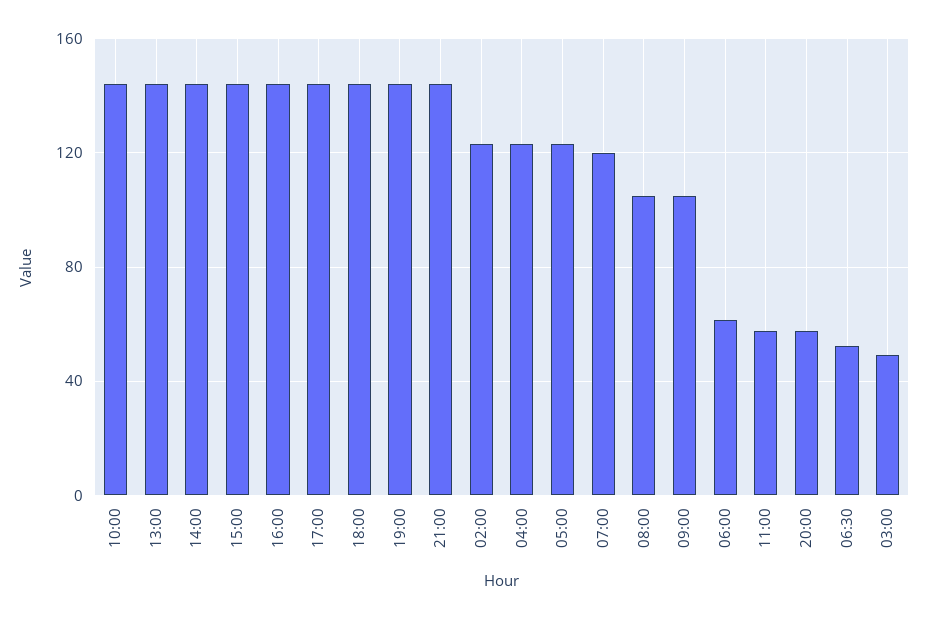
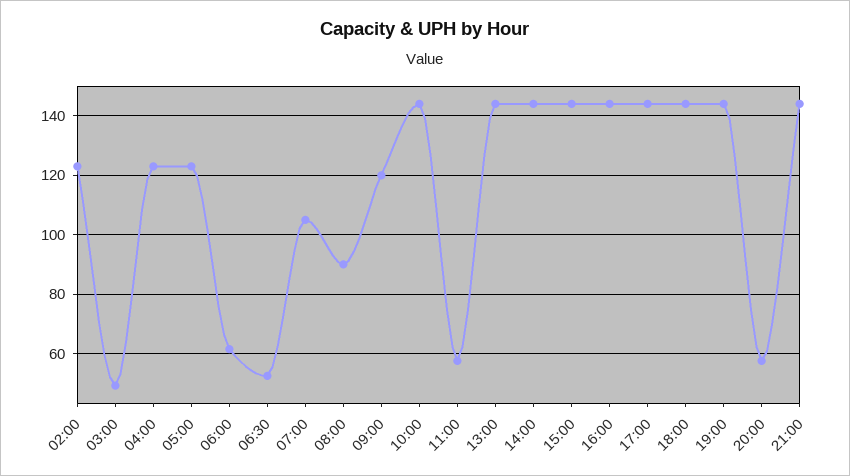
07:00: 120 -> 105
08:00: 105 -> 90
09:00: 105 -> 120

